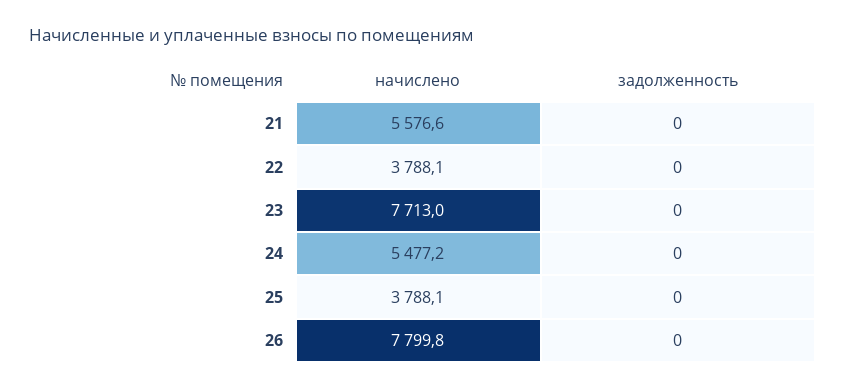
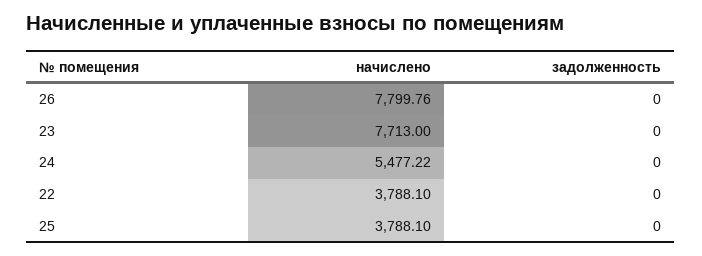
начислено, 21: 5576.6 -> none
задолженность, 21: 0 -> none

